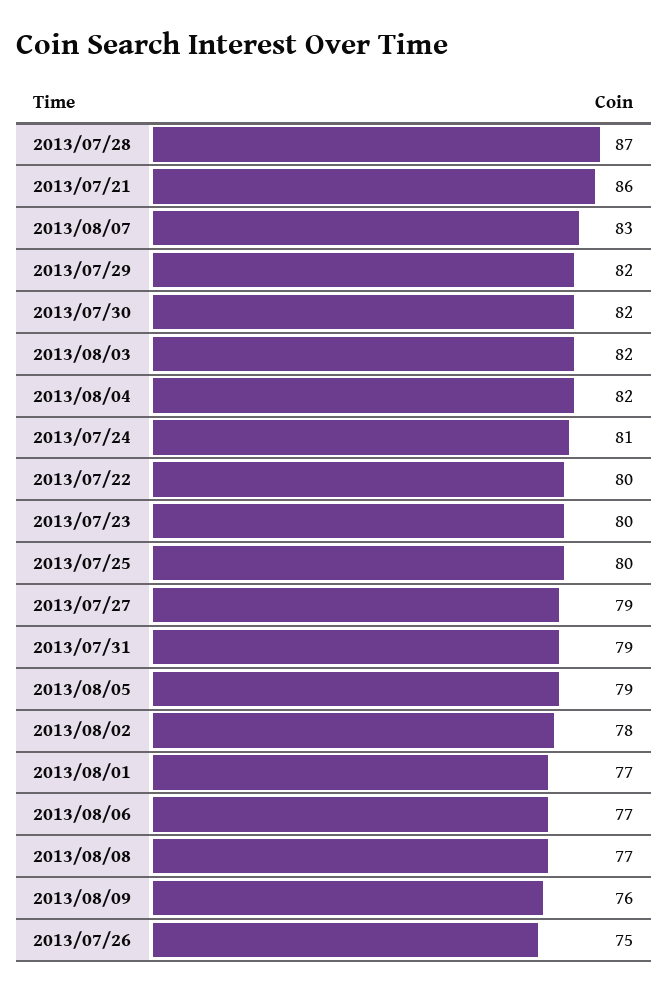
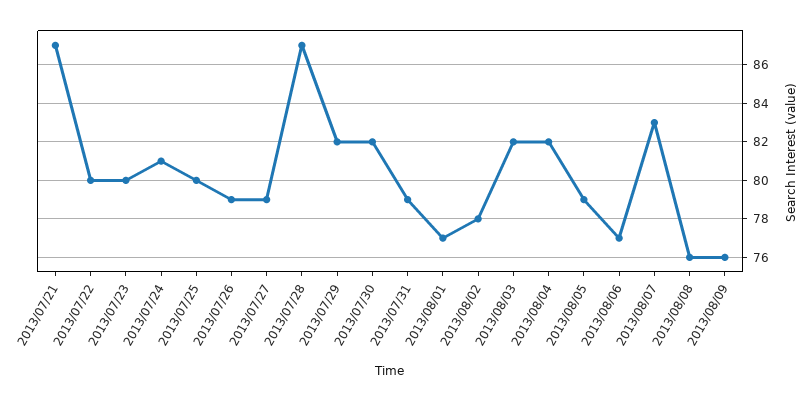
2013/07/21: 86 -> 87
2013/08/08: 77 -> 76
2013/07/26: 75 -> 79

